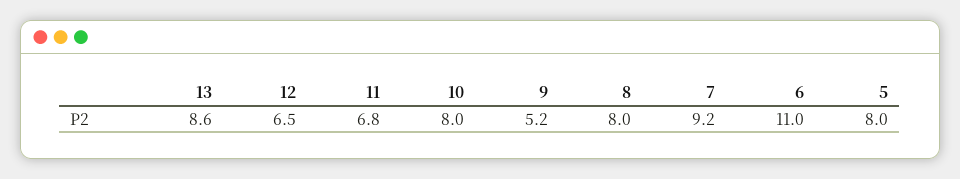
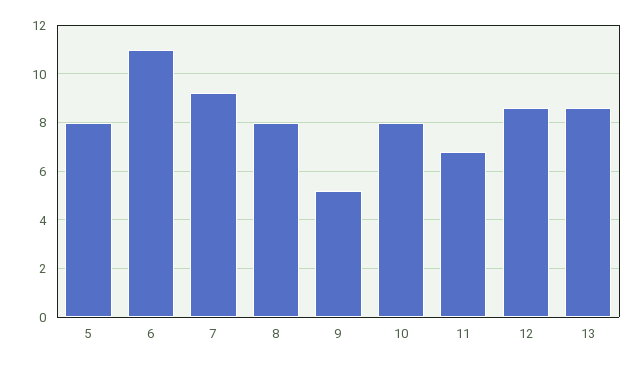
12: 6.5 -> 8.5

